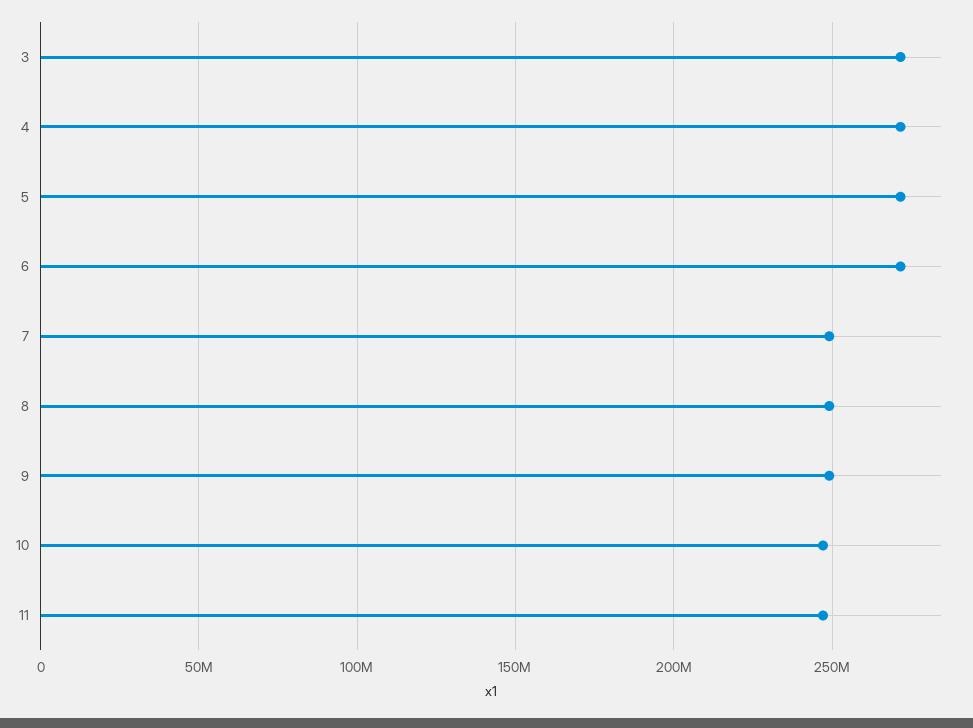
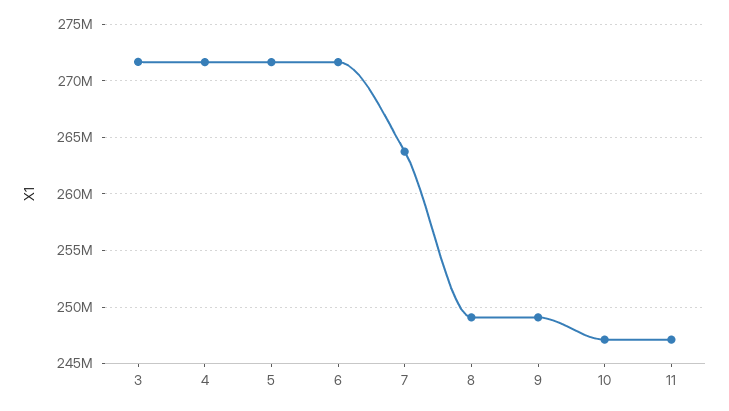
7: 250000000 -> 264000000

